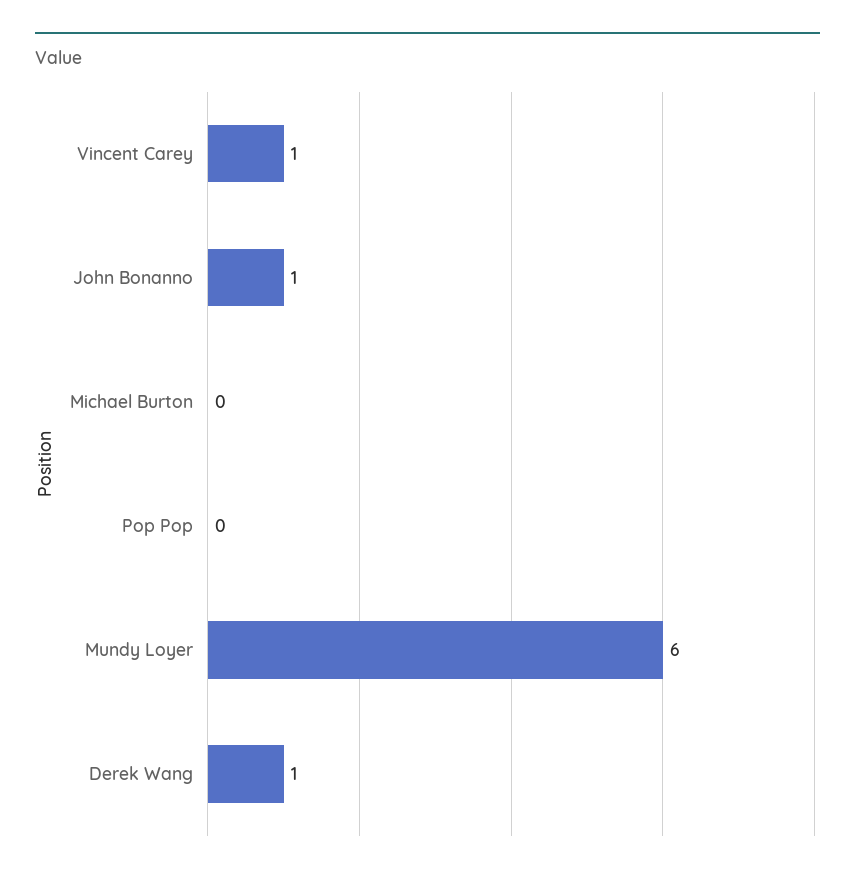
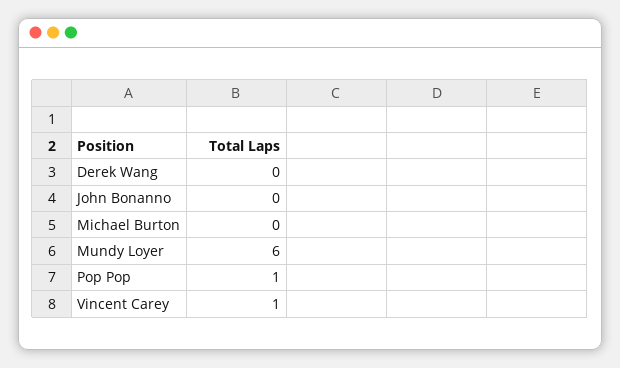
John Bonanno: 1 -> 0
Pop Pop: 0 -> 1
Derek Wang: 1 -> 0

